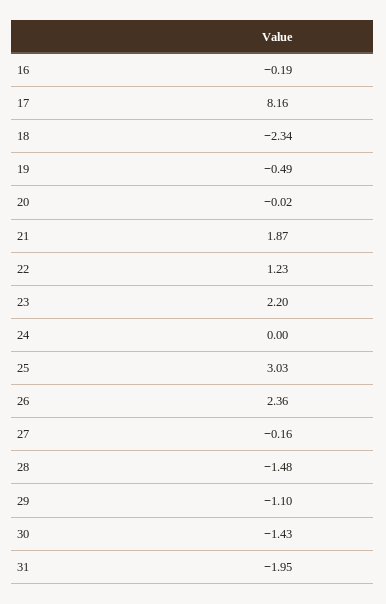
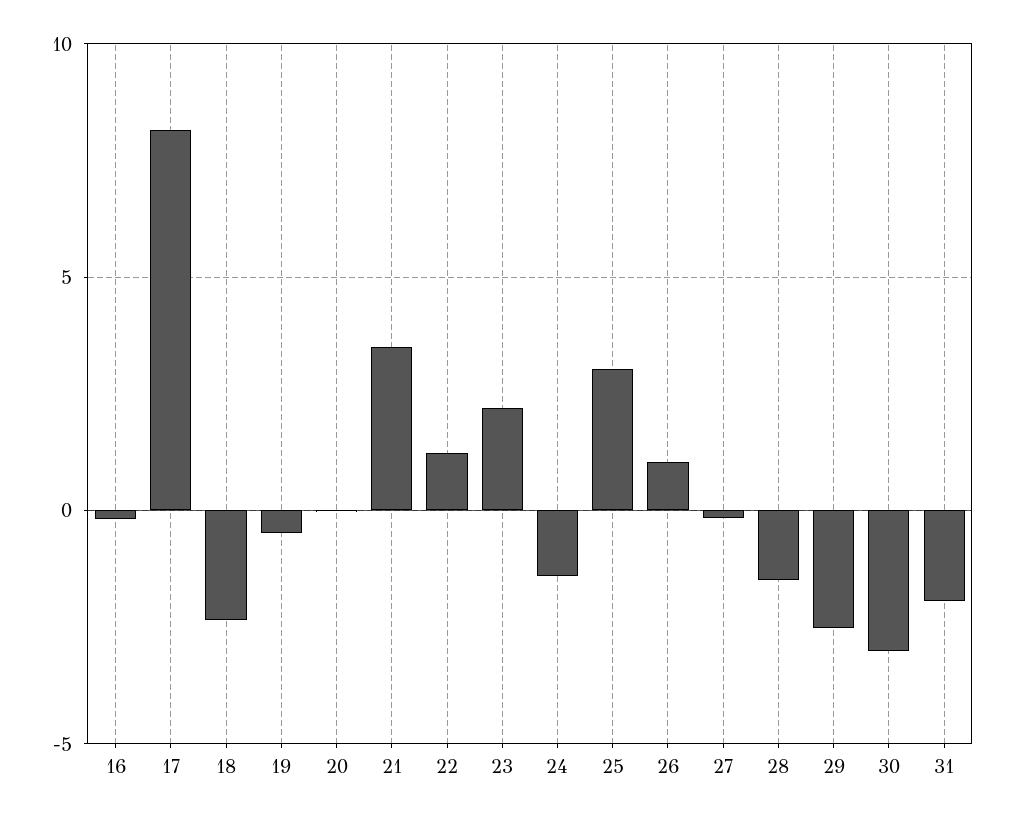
21: 1.87 -> 3.5
24: 0 -> -1.5
26: 2.36 -> 1
29: -1.1 -> -2.5
30: -1.43 -> -3

